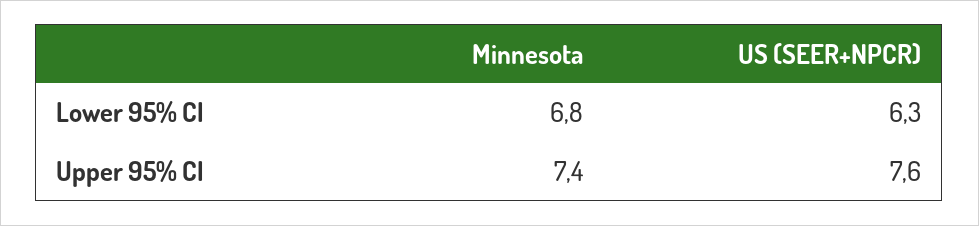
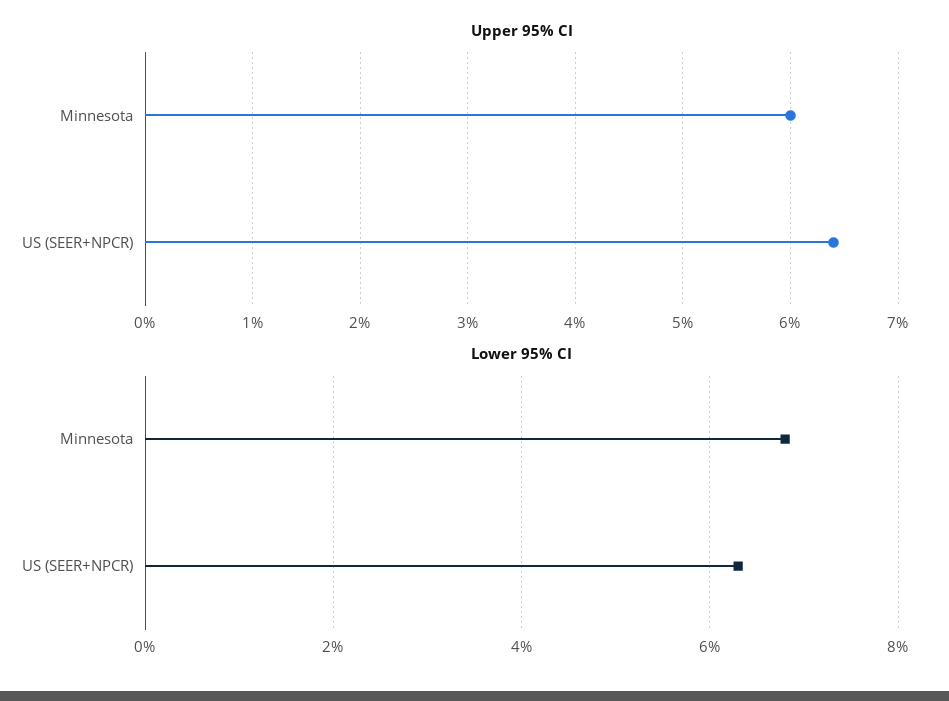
Upper 95% CI, Minnesota: 7.4 -> 6
Upper 95% CI, US (SEER+NPCR): 7.6 -> 6.4

